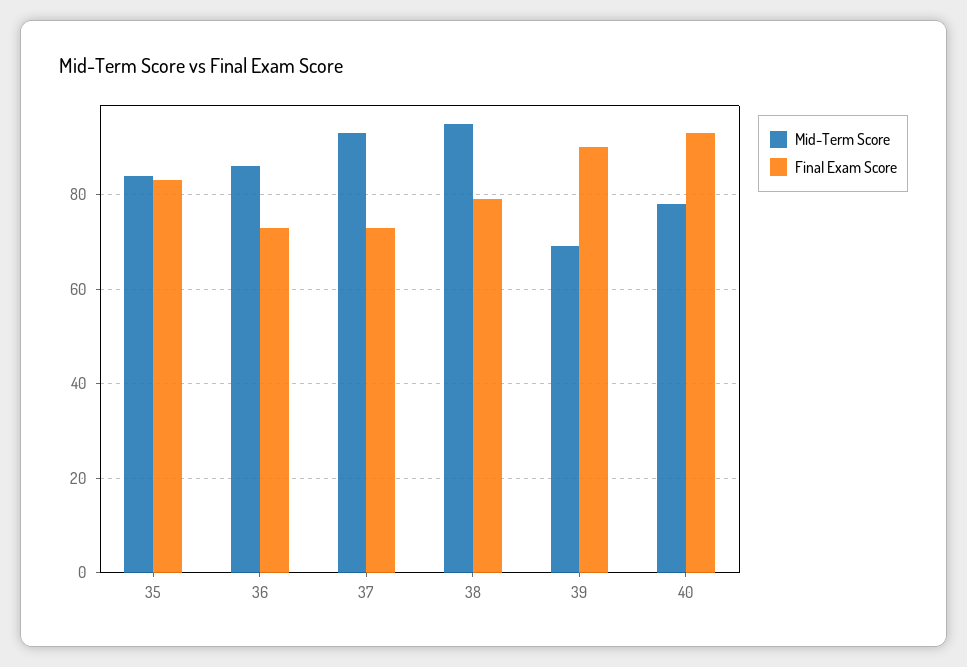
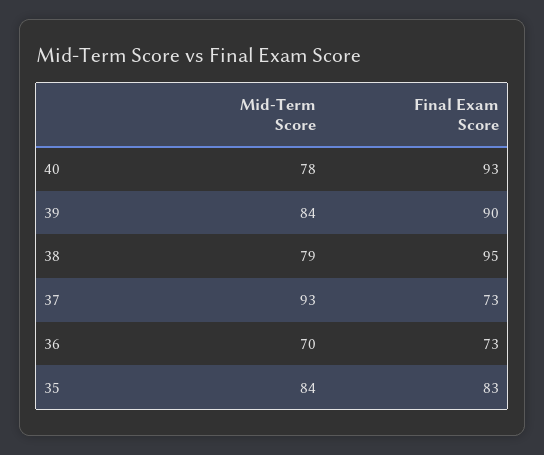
Mid-Term Score, 36: 85 -> 70
Mid-Term Score, 38: 95 -> 79
Final Exam Score, 38: 80 -> 95
Mid-Term Score, 39: 70 -> 84

